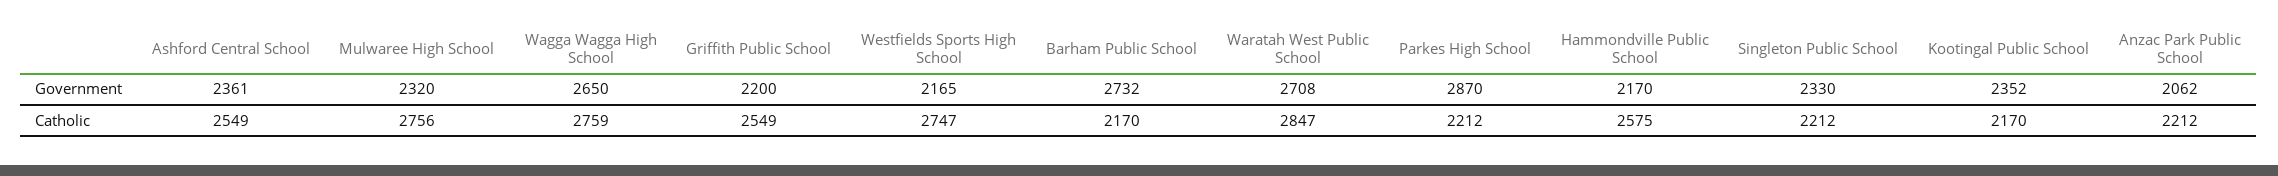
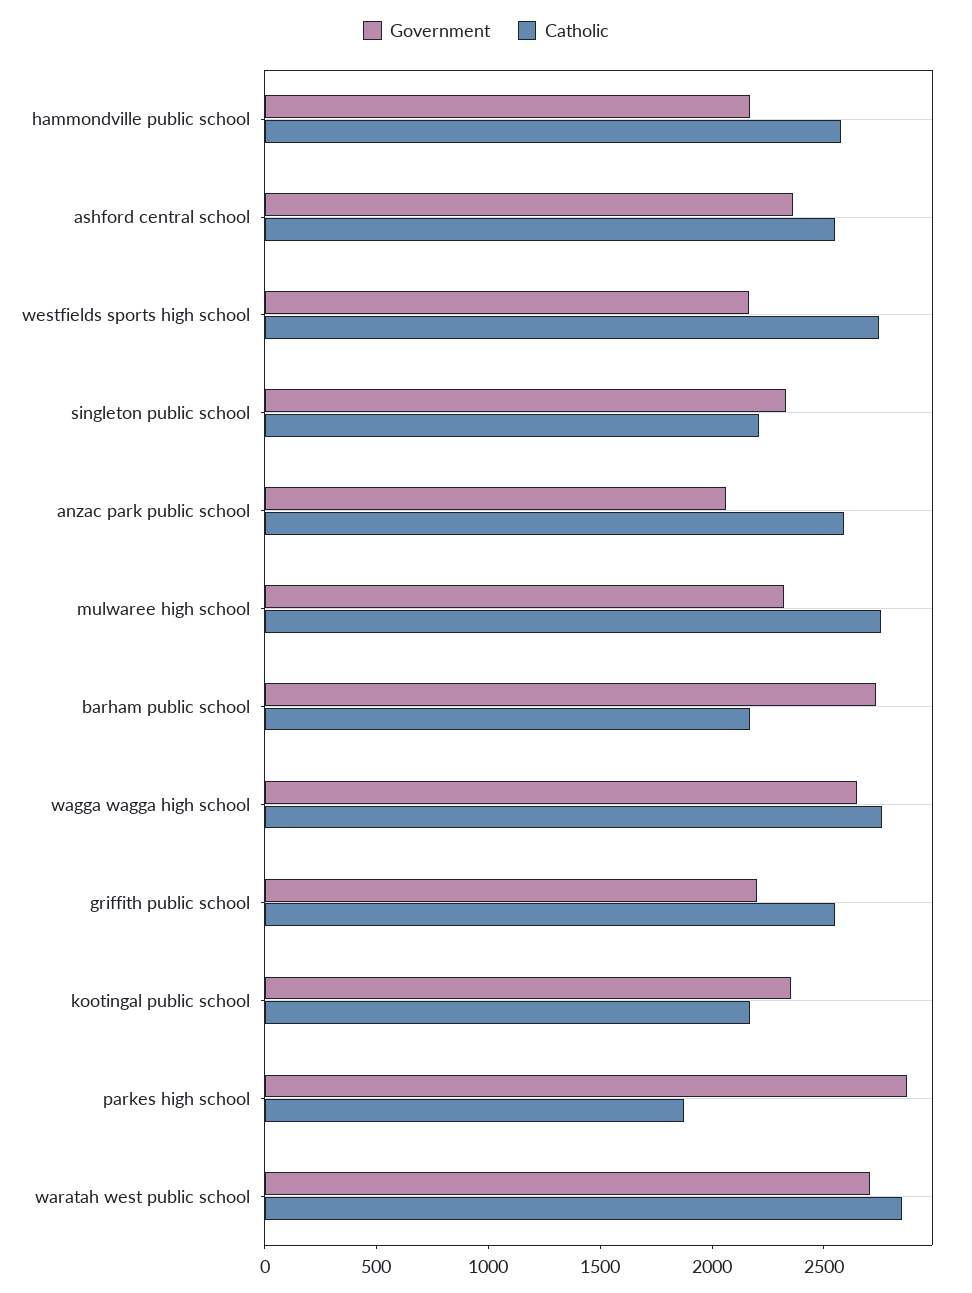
Catholic, Parkes High School: 2212 -> 1900
Catholic, Anzac Park Public School: 2212 -> 2600

